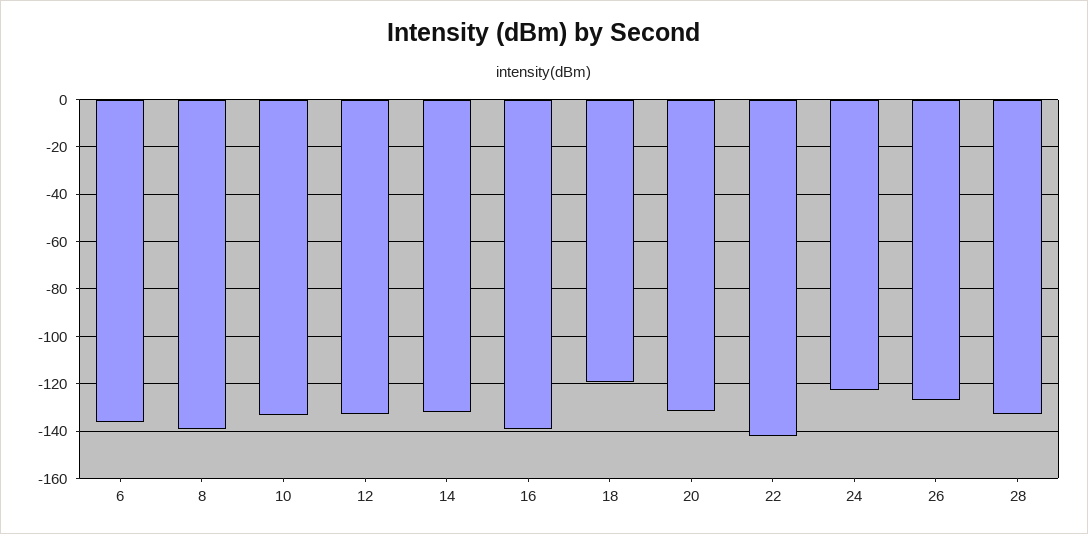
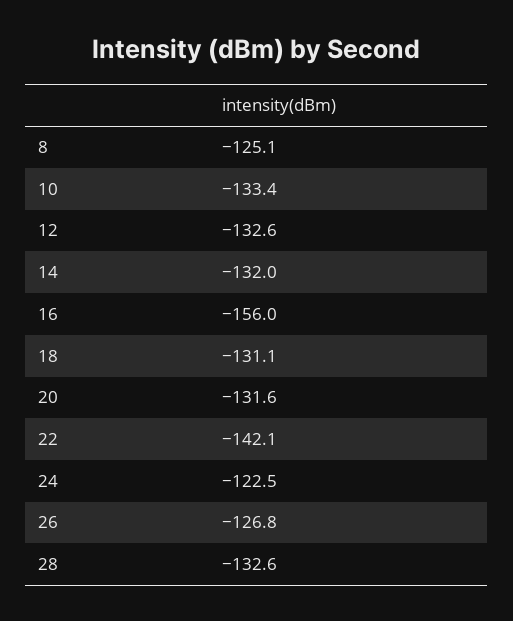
6: -135 -> none
8: -140 -> -125.1
16: -140 -> -156
18: -120 -> -131.1

